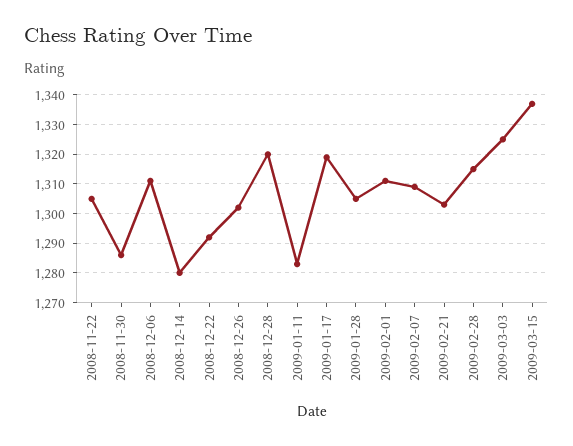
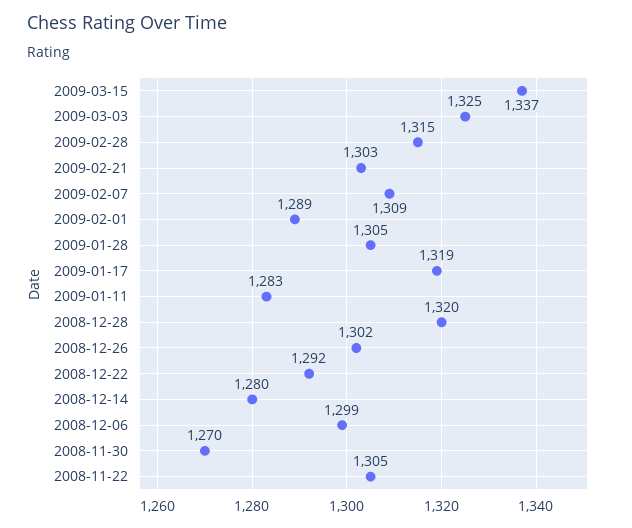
2008-11-30: 1285 -> 1270
2008-12-06: 1310 -> 1299
2009-02-01: 1310 -> 1289

